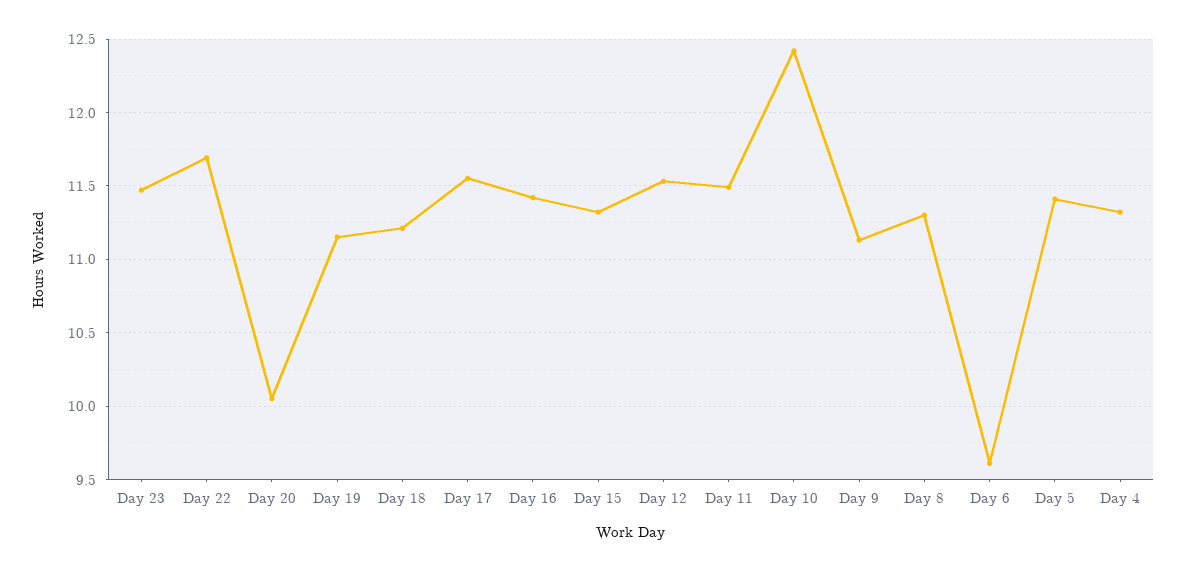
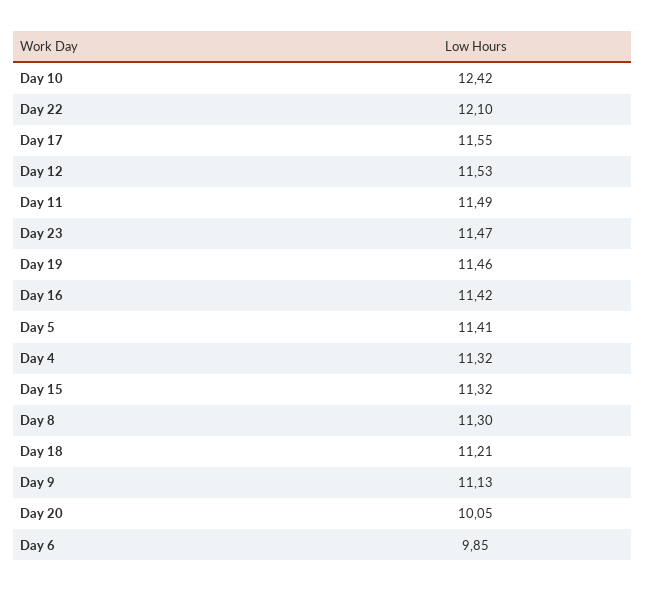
Day 22: 11.7 -> 12.1
Day 19: 11.15 -> 11.46
Day 6: 9.6 -> 9.85

